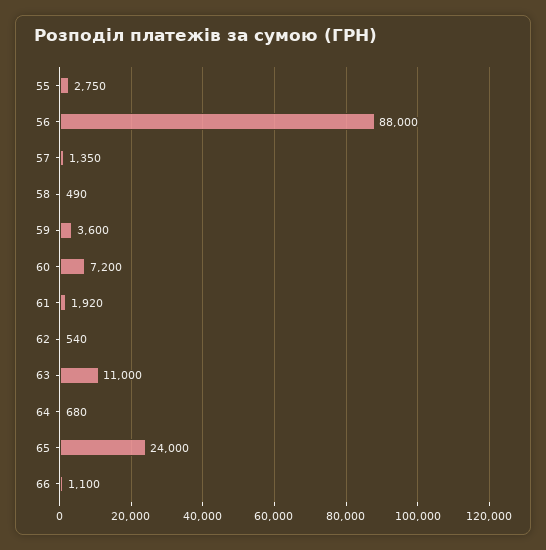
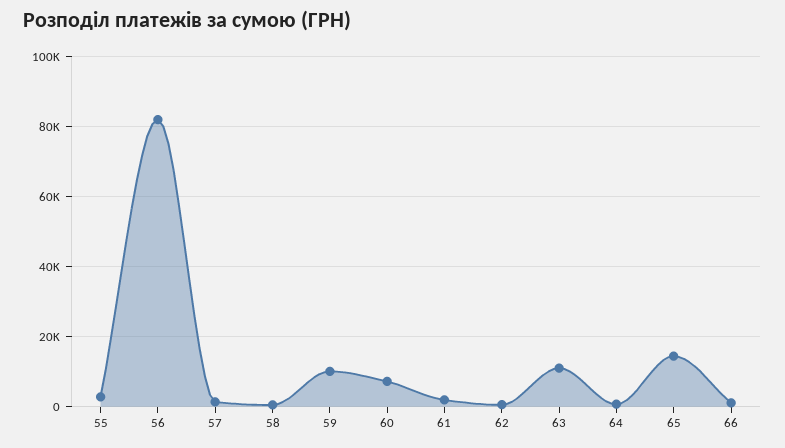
56: 88000 -> 82000
59: 3600 -> 10000
65: 24000 -> 14000

